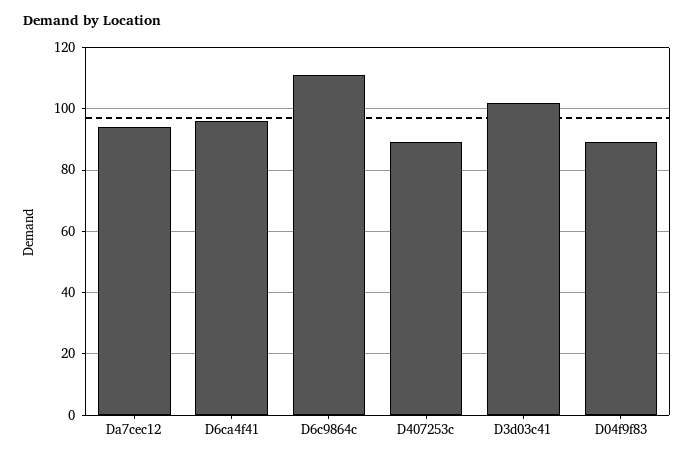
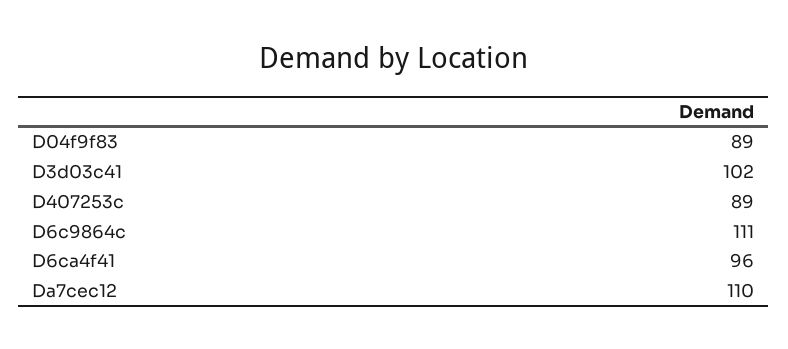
Da7cec12: 95 -> 110

